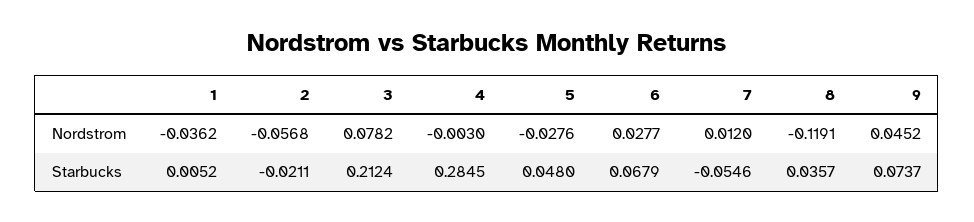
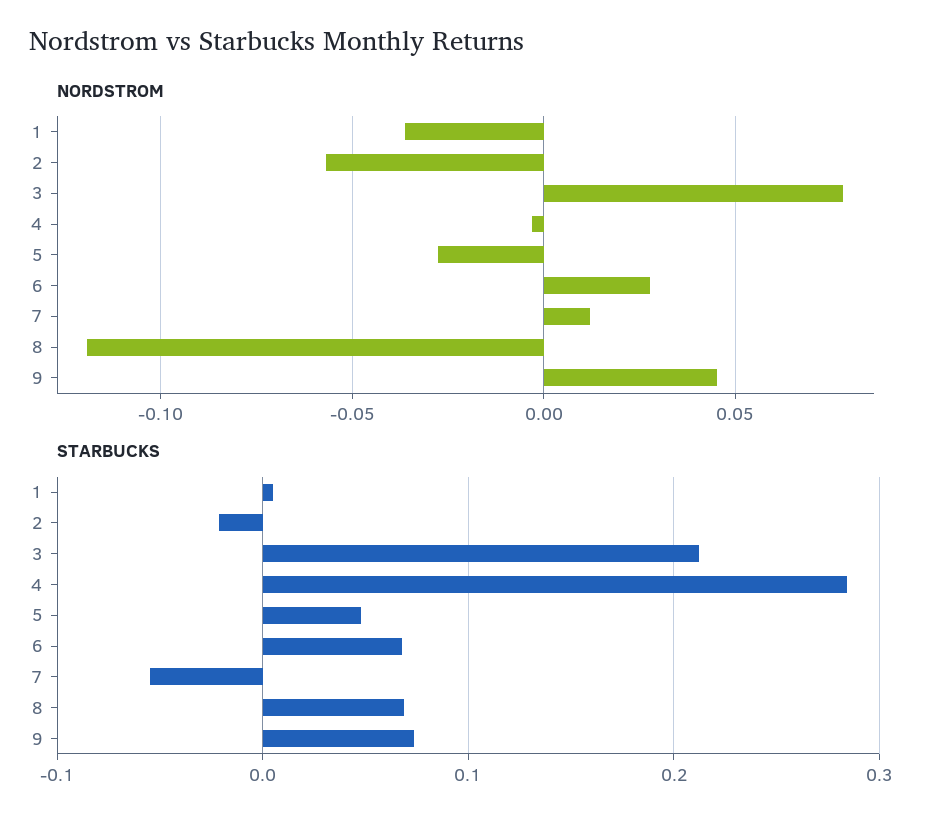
Starbucks, 8: 0.0357 -> 0.07

